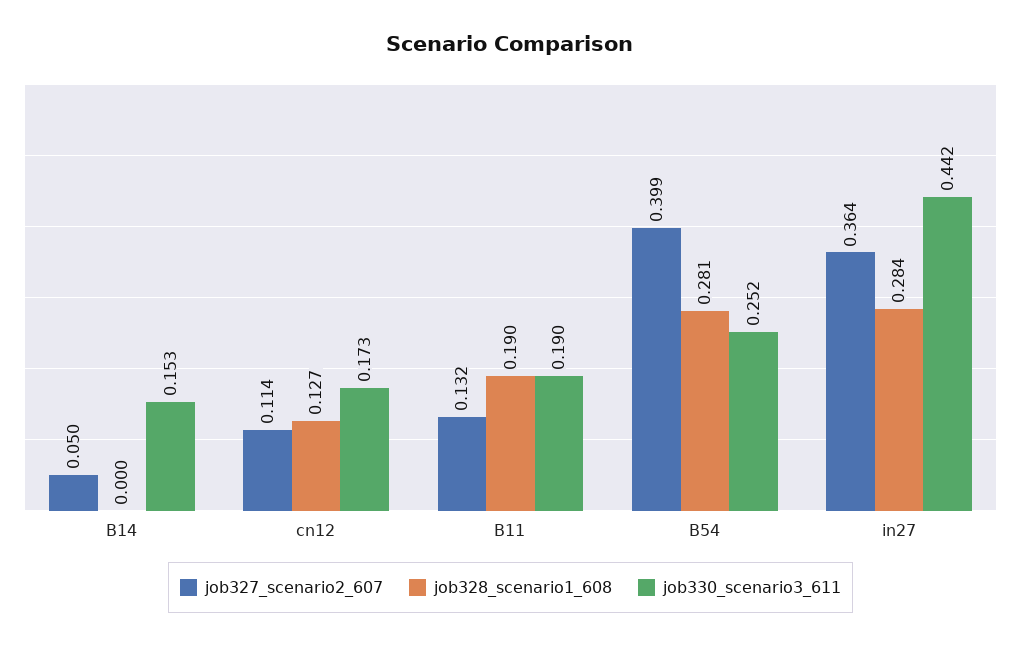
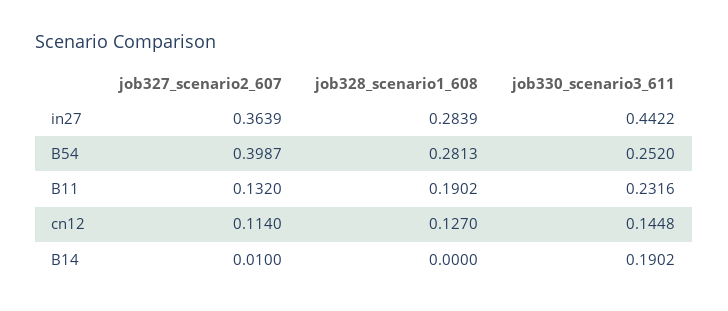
job327_scenario2_607, B14: 0.05 -> 0.01
job330_scenario3_611, B14: 0.153 -> 0.1902
job330_scenario3_611, cn12: 0.173 -> 0.1448
job330_scenario3_611, B11: 0.19 -> 0.2316

